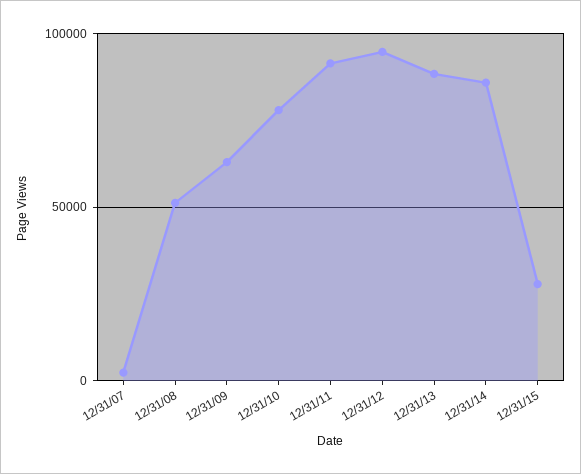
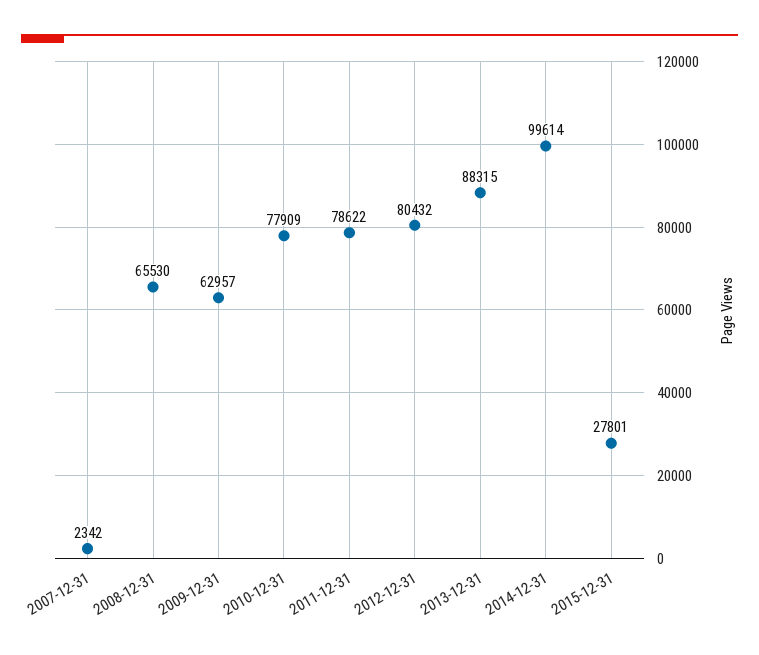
12/31/08: 50000 -> 65530
12/31/11: 90000 -> 78622
12/31/12: 95000 -> 80432
12/31/14: 85000 -> 99614

